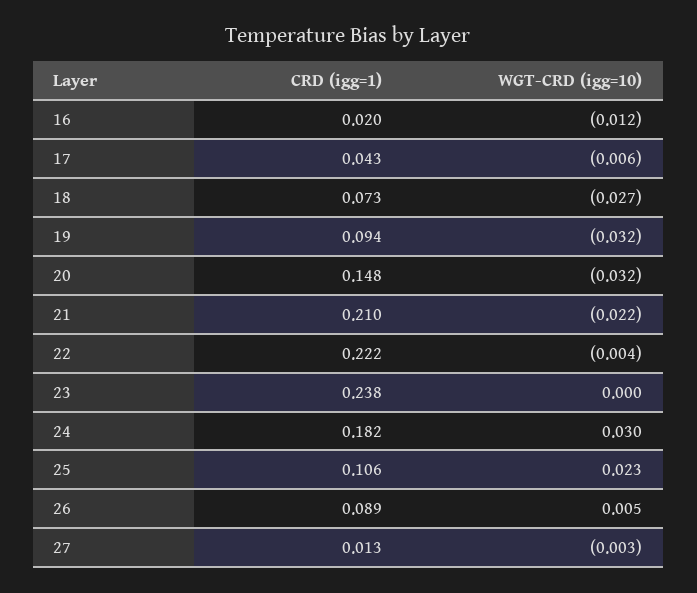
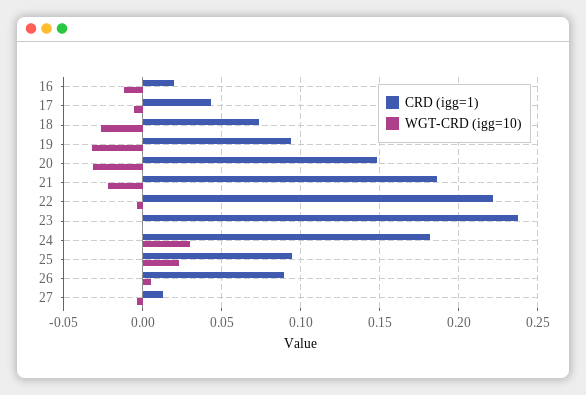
CRD (igg=1), 21: 0.21 -> 0.185
CRD (igg=1), 25: 0.106 -> 0.095

